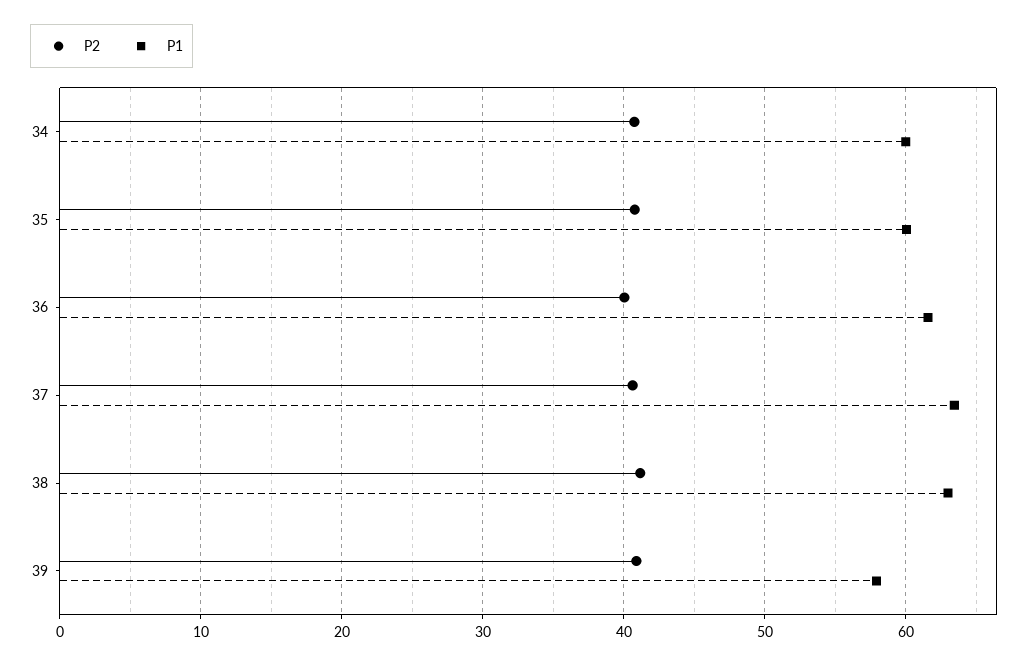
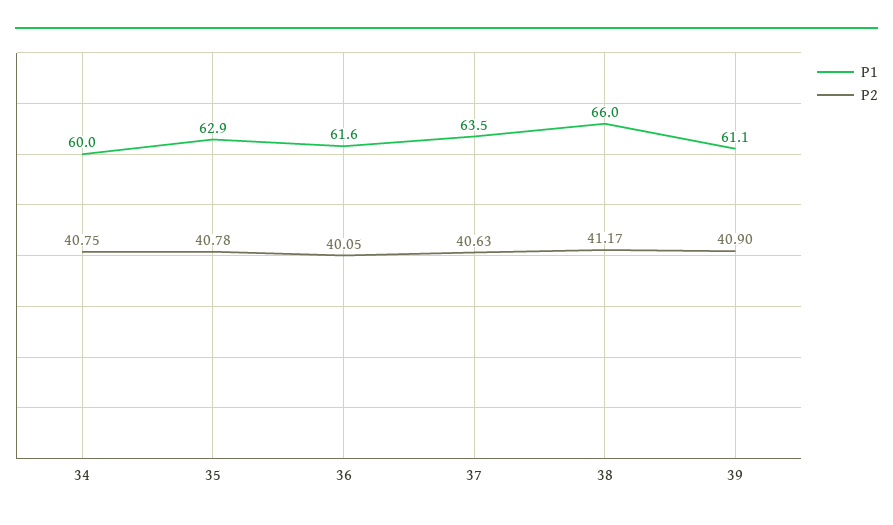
P1, 35: 60 -> 62.9
P1, 38: 63 -> 66
P1, 39: 58 -> 61.1

